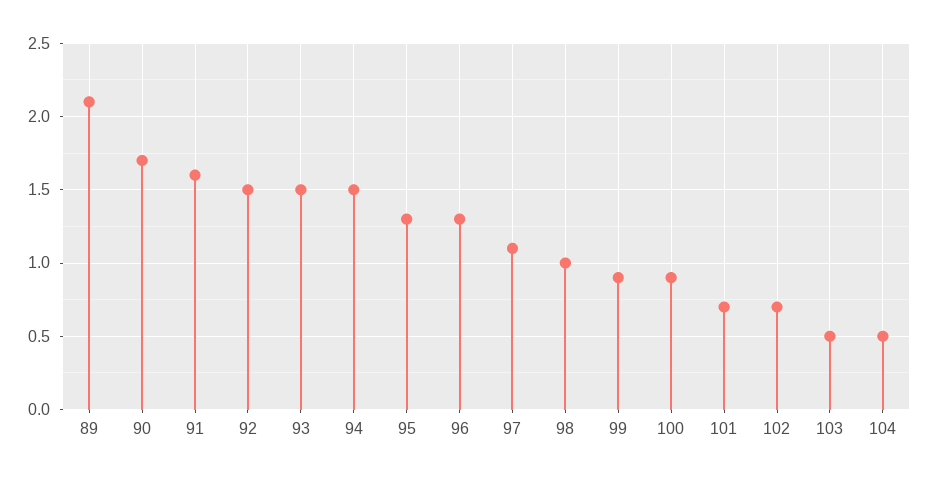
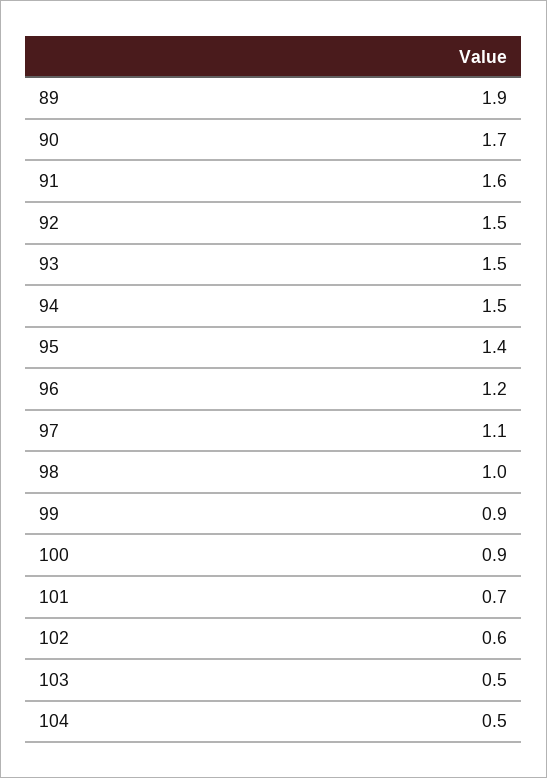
89: 2.1 -> 1.9
95: 1.3 -> 1.4
96: 1.3 -> 1.2
102: 0.7 -> 0.6

